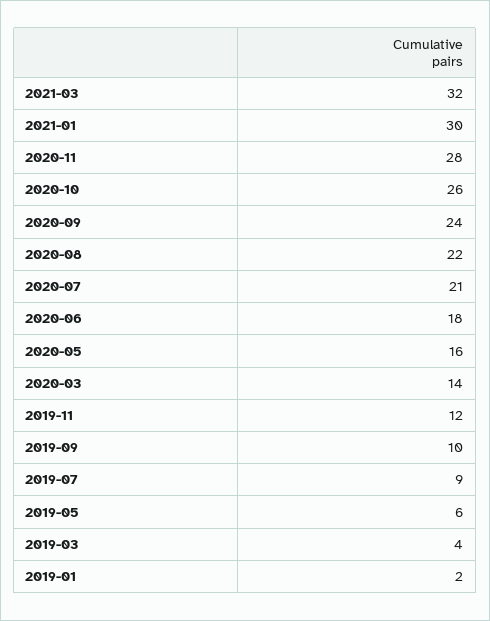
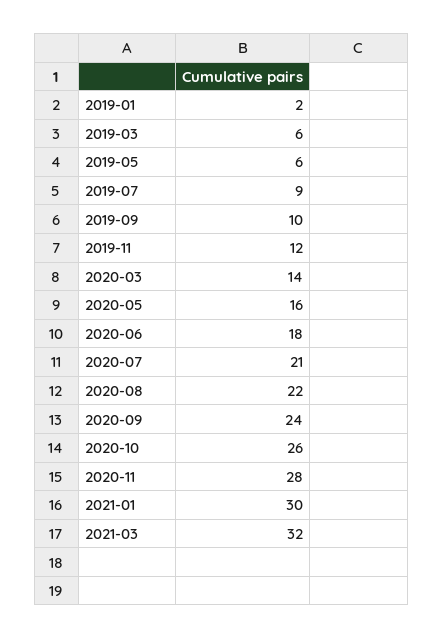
2019-03: 4 -> 6

